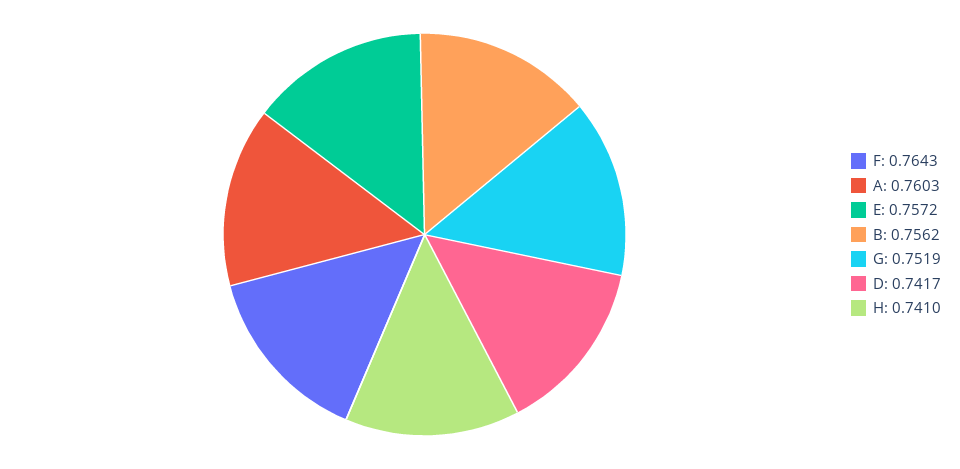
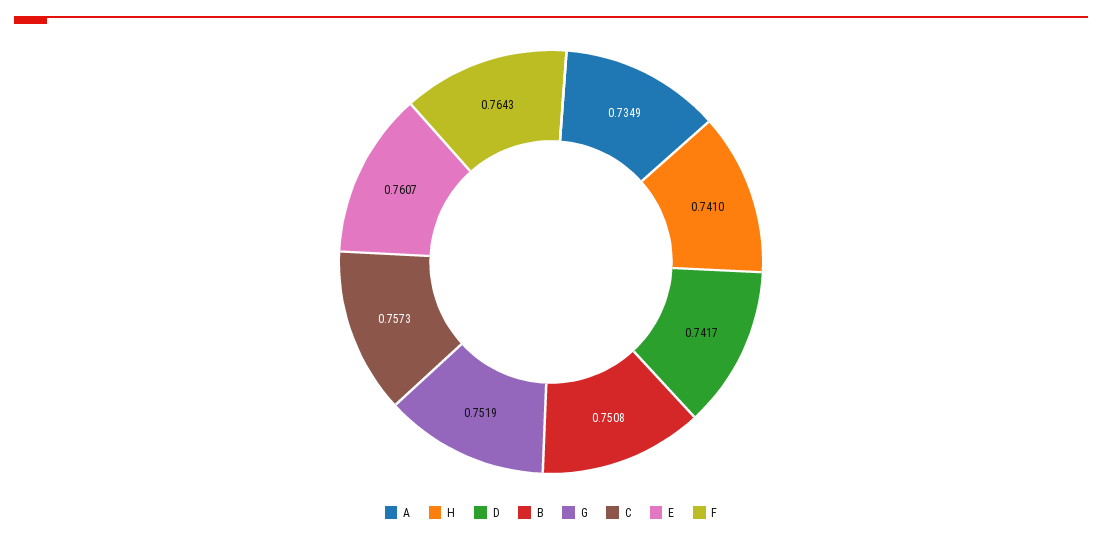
A: 0.7603 -> 0.7349
E: 0.7572 -> 0.7607
B: 0.7562 -> 0.7508
C: none -> 0.7573

